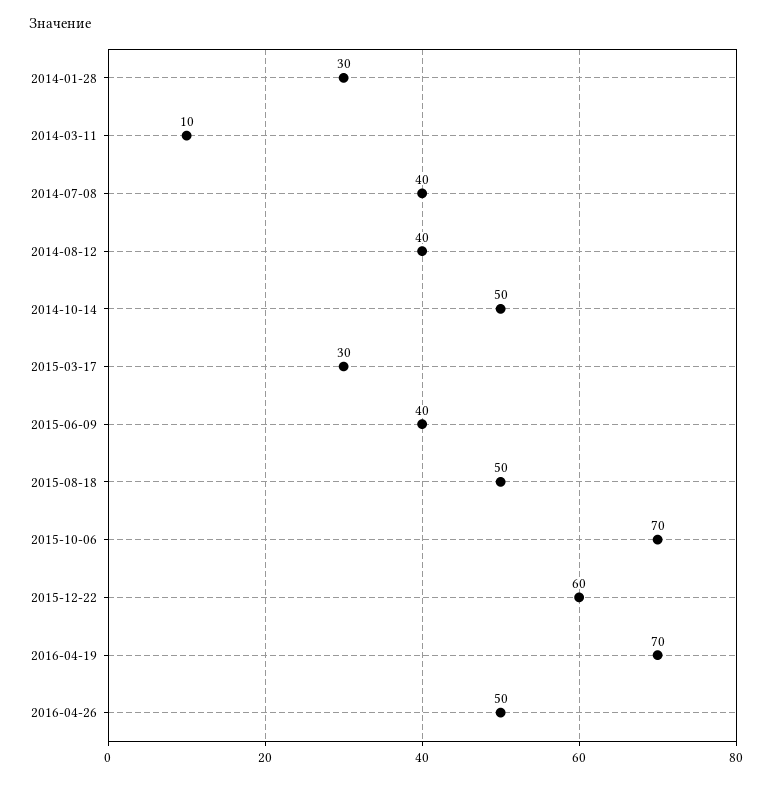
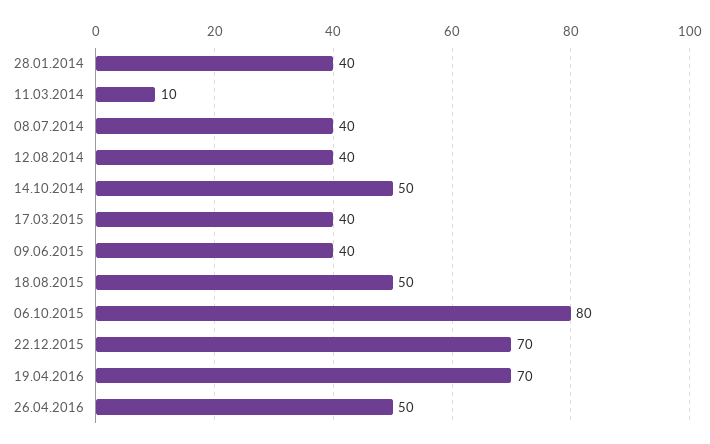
2014-01-28: 30 -> 40
2015-03-17: 30 -> 40
2015-10-06: 70 -> 80
2015-12-22: 60 -> 70

